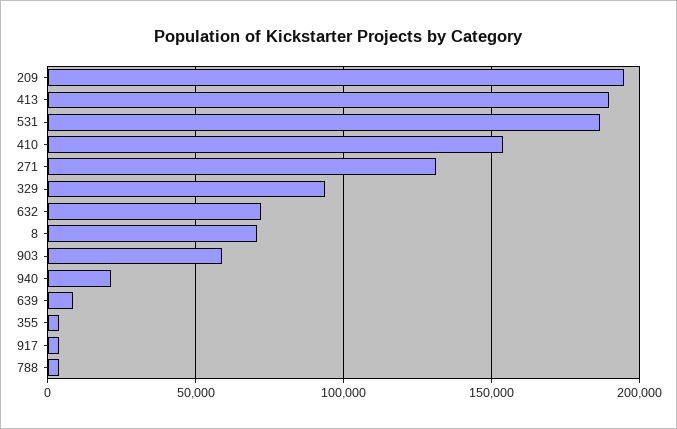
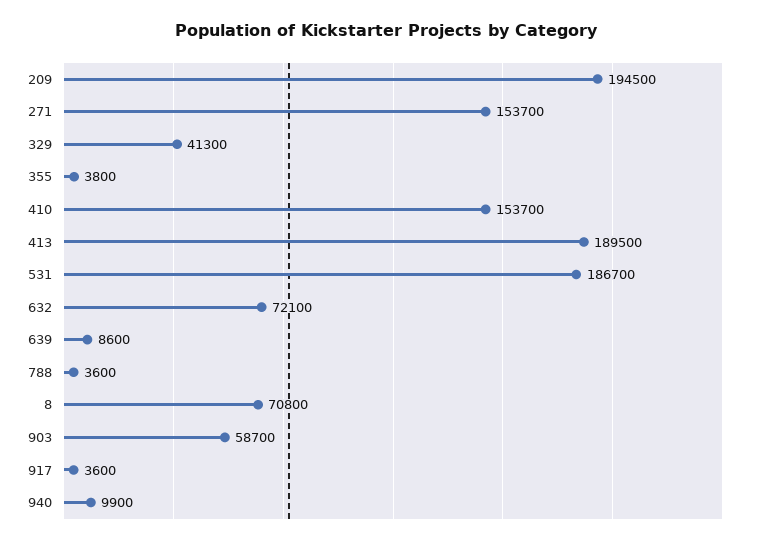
271: 130000 -> 153700
329: 95000 -> 41300
940: 20000 -> 9900

